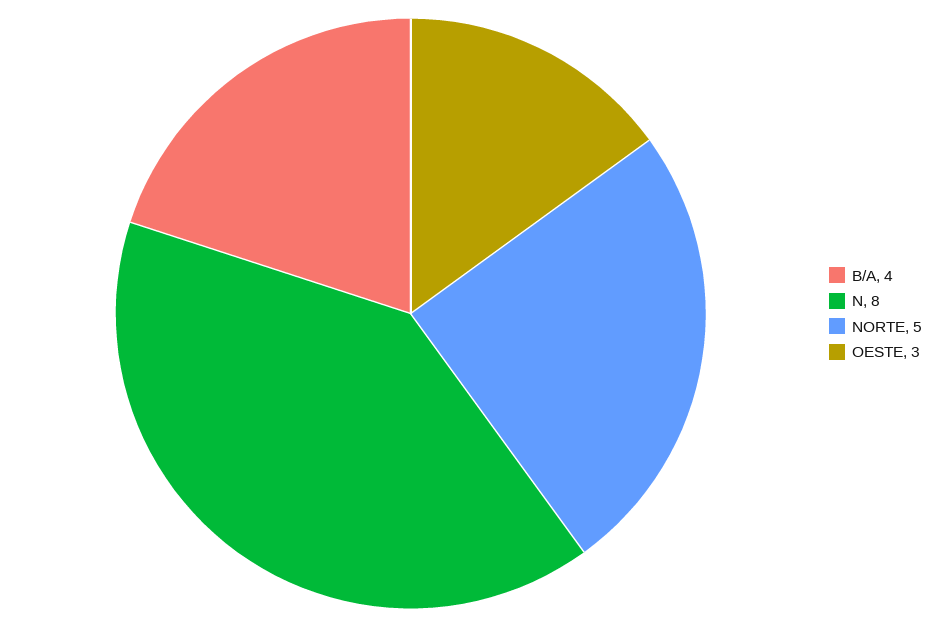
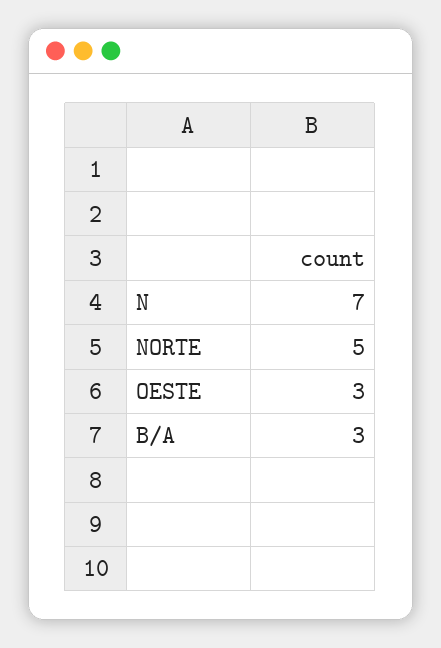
B/A: 4 -> 3
N: 8 -> 7

